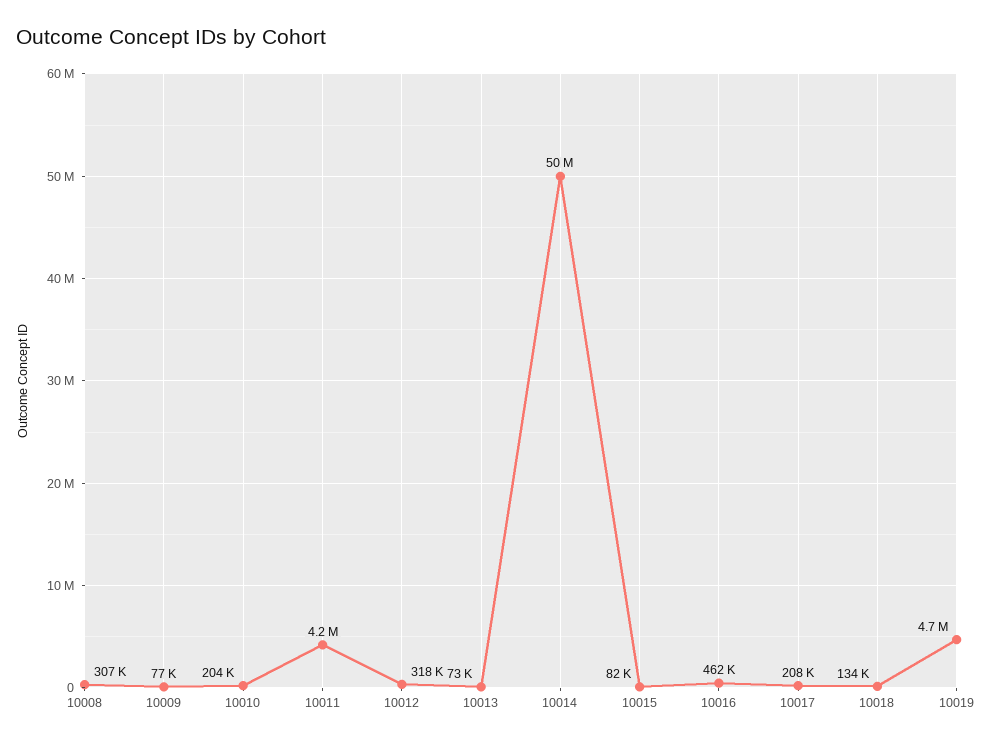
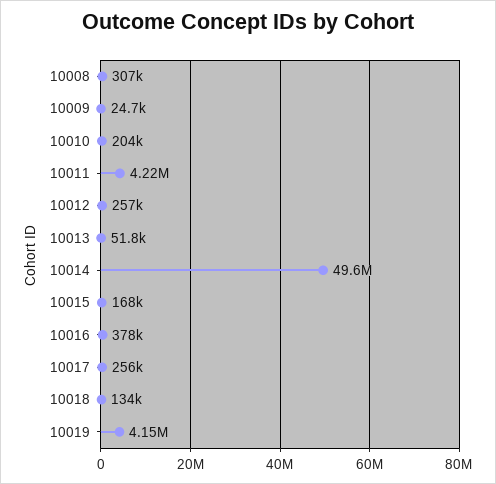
10009: 77000 -> 24700
10012: 318000 -> 257000
10013: 73000 -> 51800
10015: 82000 -> 168000
10016: 462000 -> 378000
10017: 208000 -> 256000
10019: 4700000 -> 4150000

